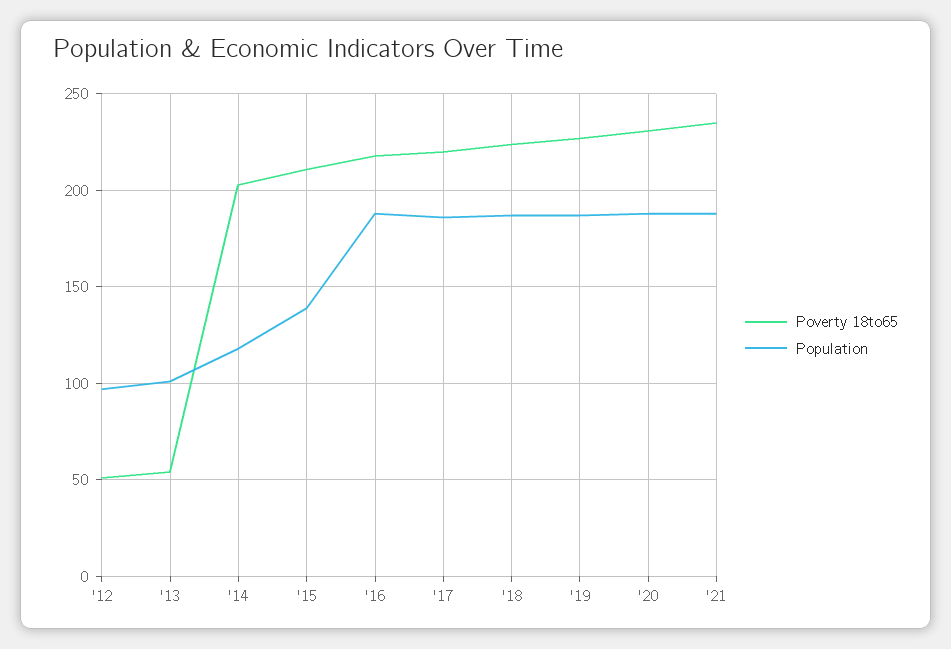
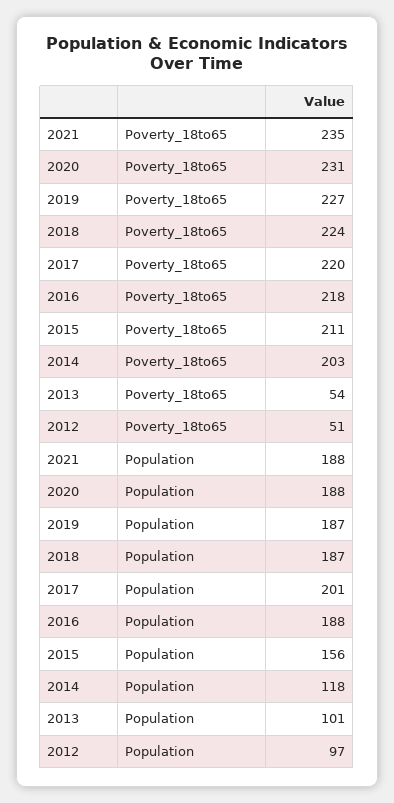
Population, '15: 140 -> 156
Population, '17: 185 -> 201

